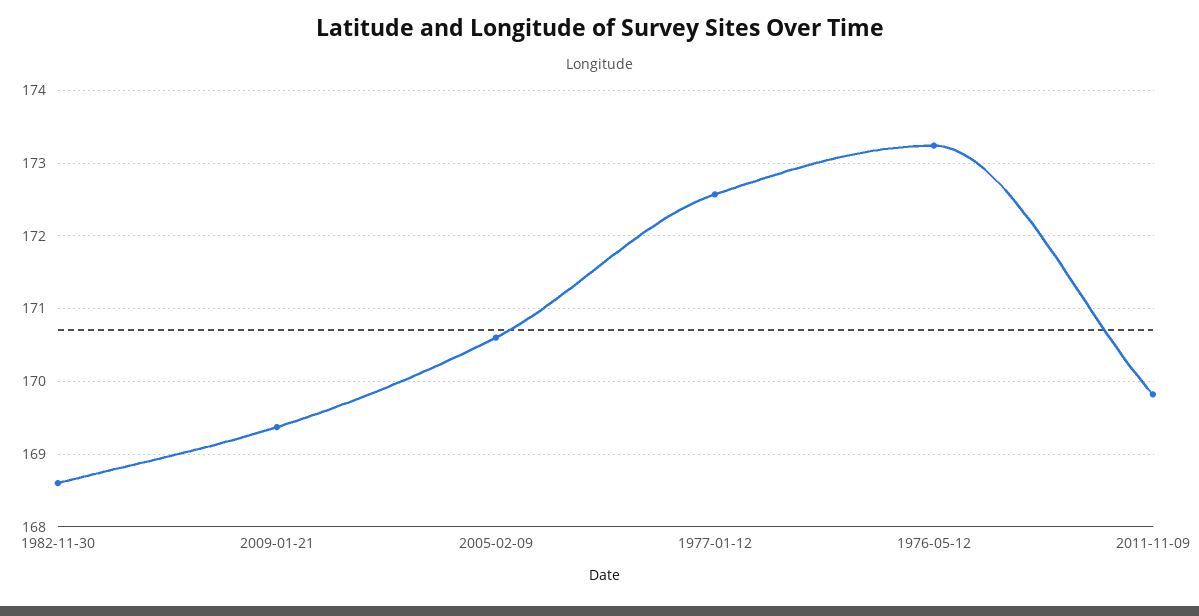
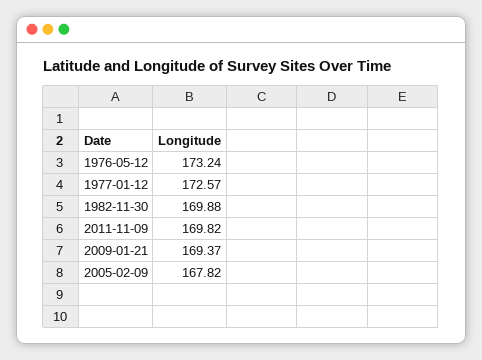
1982-11-30: 168.6 -> 169.88
2005-02-09: 170.6 -> 167.82

